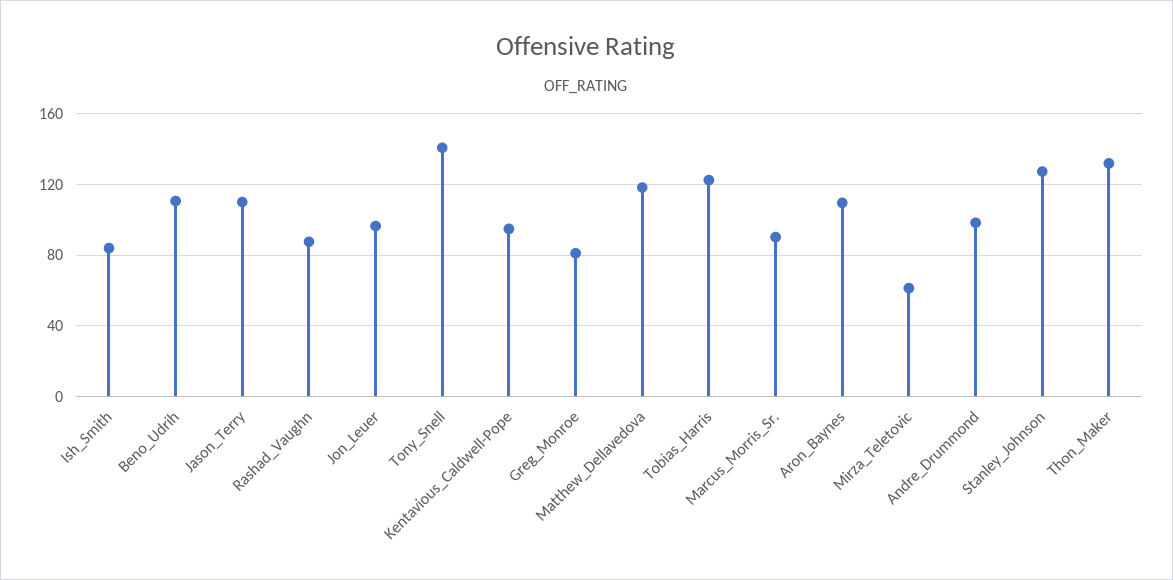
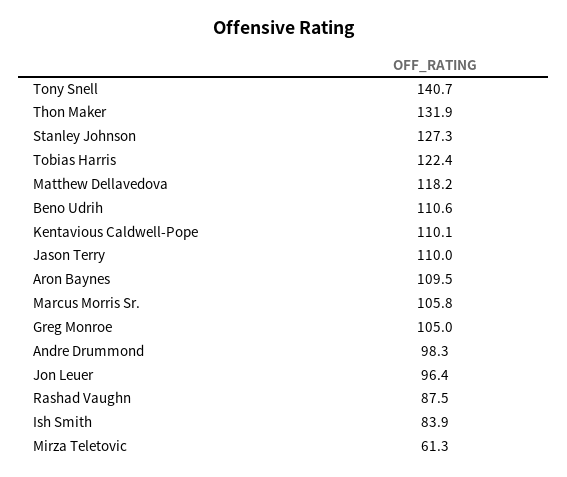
Kentavious_Caldwell-Pope: 95 -> 110.1
Greg_Monroe: 80 -> 105
Marcus_Morris_Sr.: 90 -> 105.8

